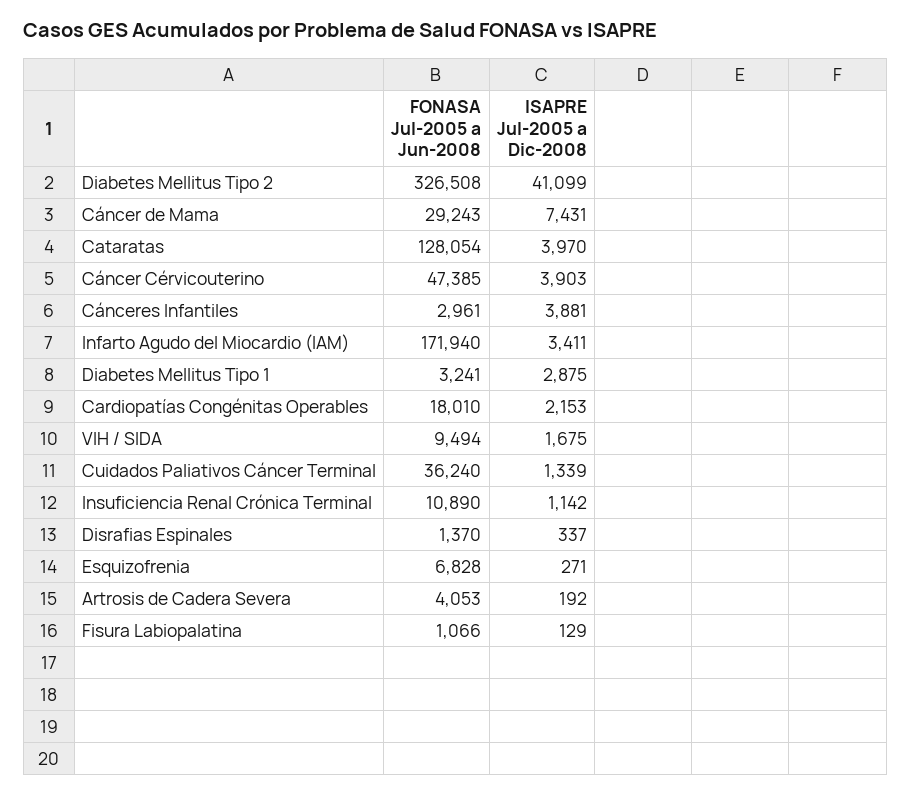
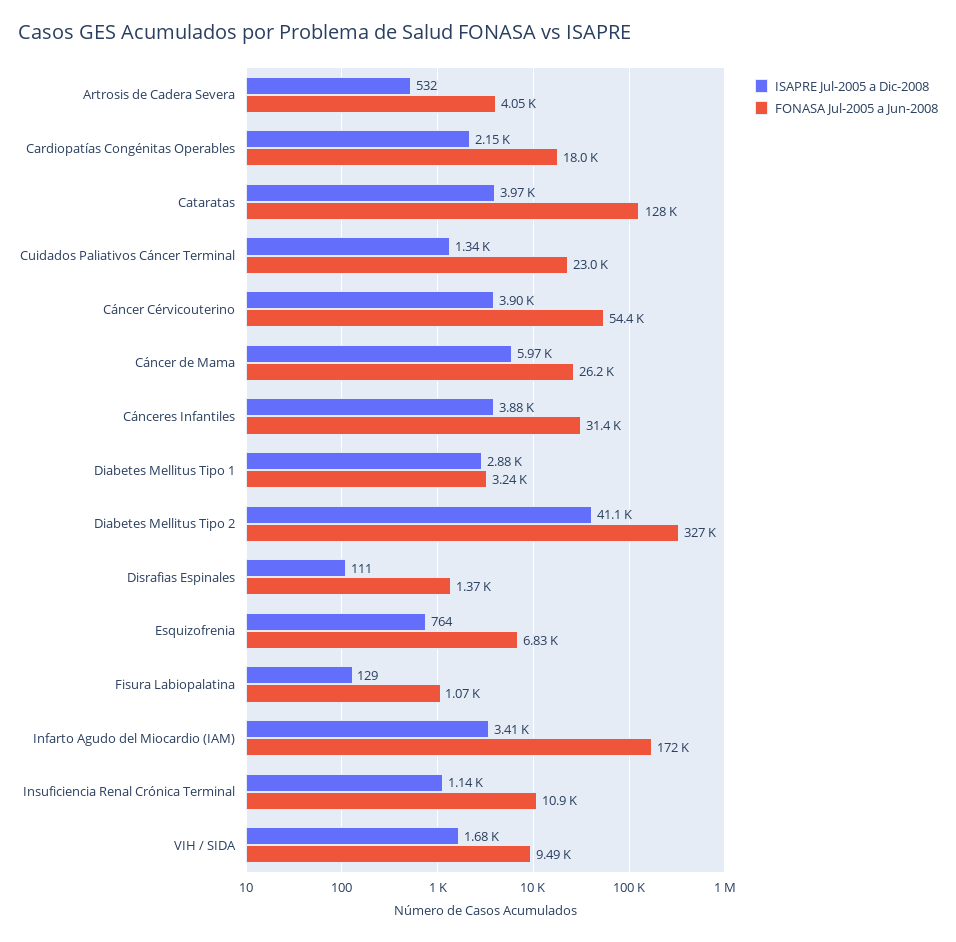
FONASA Jul-2005 a Jun-2008, Cáncer de Mama: 29243 -> 26200
ISAPRE Jul-2005 a Dic-2008, Cáncer de Mama: 7431 -> 5970
FONASA Jul-2005 a Jun-2008, Cáncer Cérvicouterino: 47385 -> 54400
FONASA Jul-2005 a Jun-2008, Cánceres Infantiles: 2961 -> 31400
FONASA Jul-2005 a Jun-2008, Cuidados Paliativos Cáncer Terminal: 36240 -> 23000
ISAPRE Jul-2005 a Dic-2008, Disrafias Espinales: 337 -> 111
ISAPRE Jul-2005 a Dic-2008, Esquizofrenia: 271 -> 764
ISAPRE Jul-2005 a Dic-2008, Artrosis de Cadera Severa: 192 -> 532

